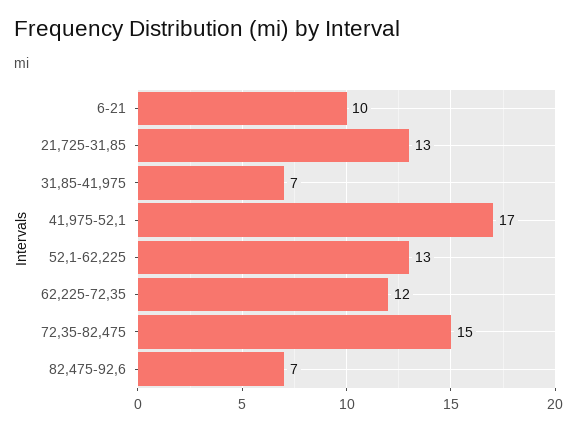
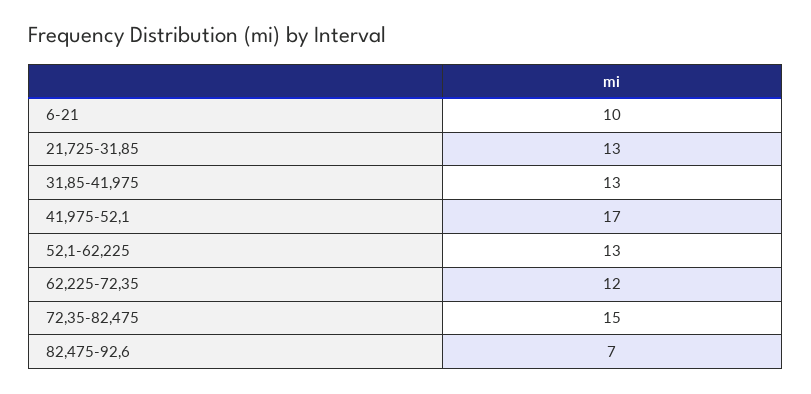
31,85-41,975: 7 -> 13

